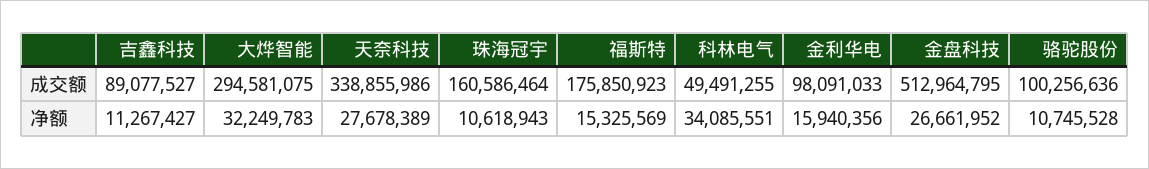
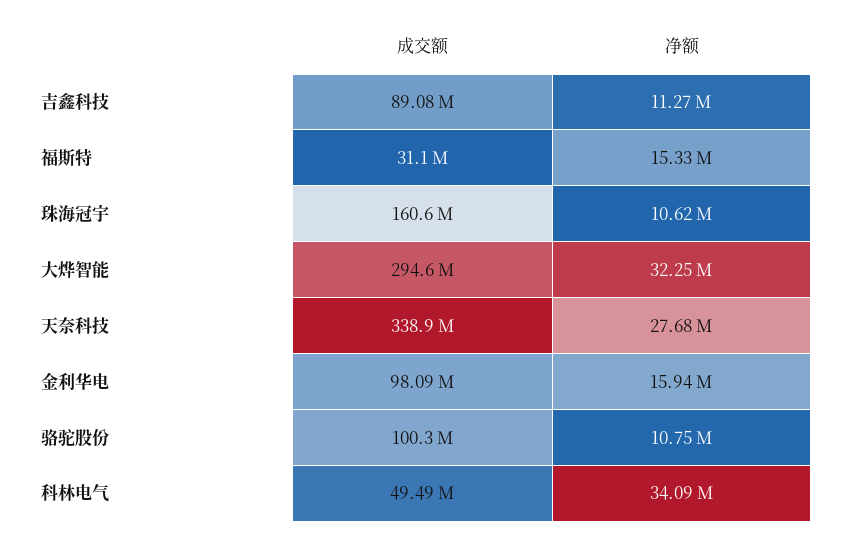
福斯特, 成交额: 175850923 -> 31100000
金盘科技, 成交额: 512964795 -> none
金盘科技, 净额: 26661952 -> none

